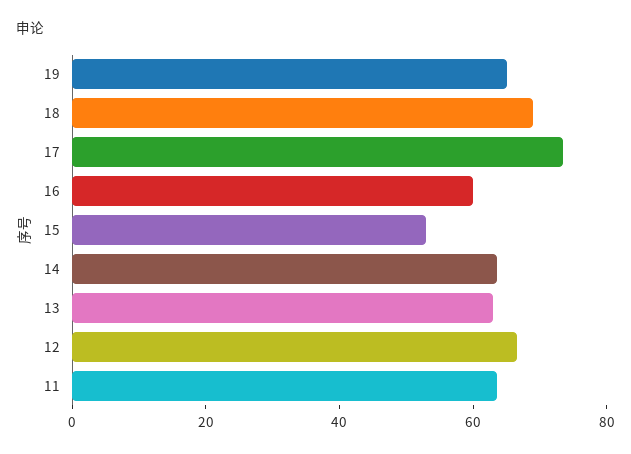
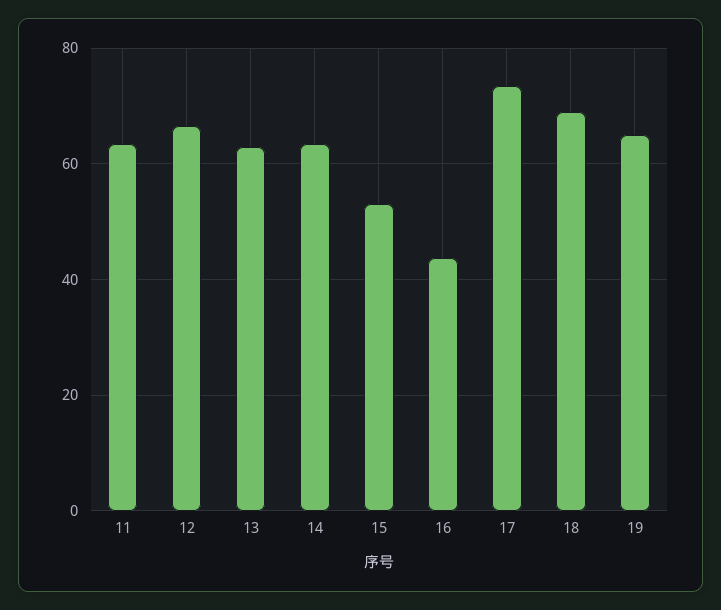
16: 60 -> 44

